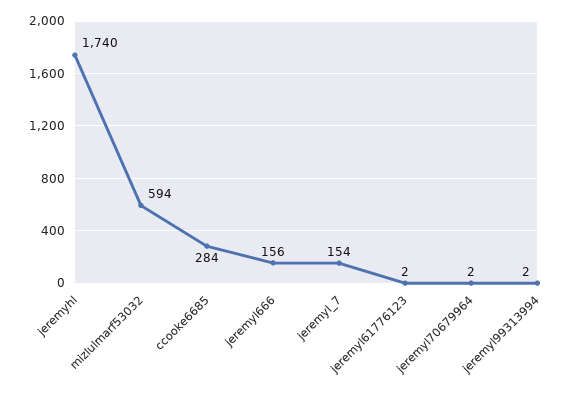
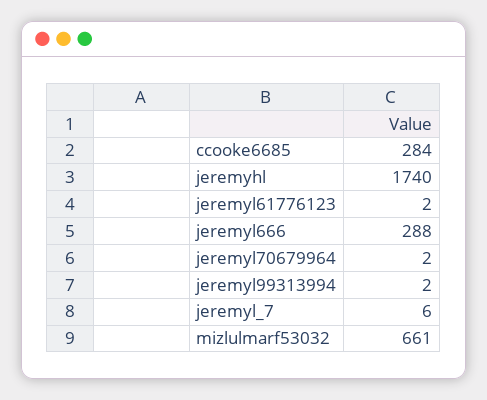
mizlulmarf53032: 594 -> 661
jeremyl666: 156 -> 288
jeremyl_7: 154 -> 6

